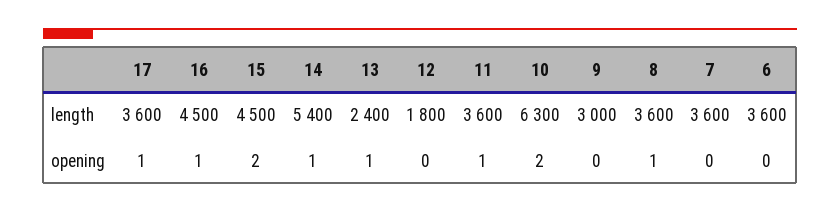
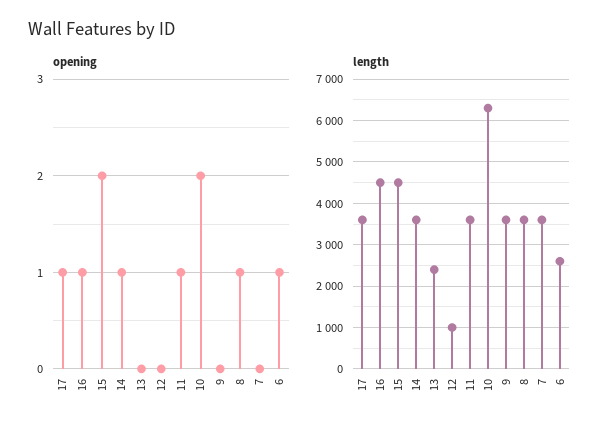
length, 14: 5400 -> 3600
length, 12: 1800 -> 1000
length, 9: 3000 -> 3600
length, 6: 3600 -> 2600
opening, 13: 1 -> 0
opening, 6: 0 -> 1

